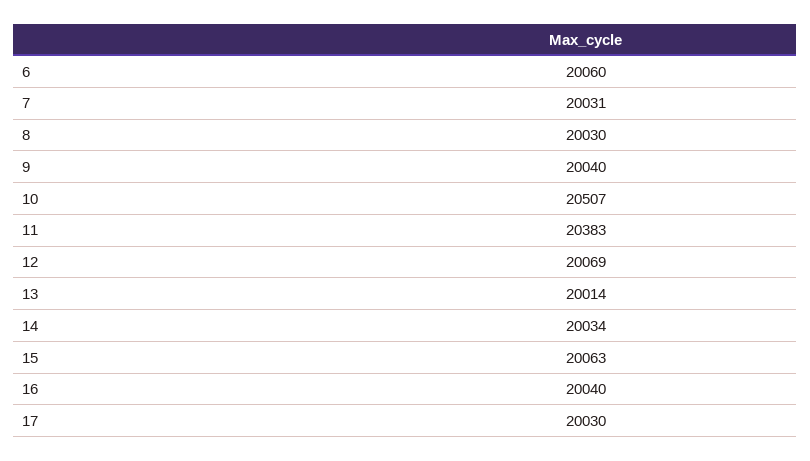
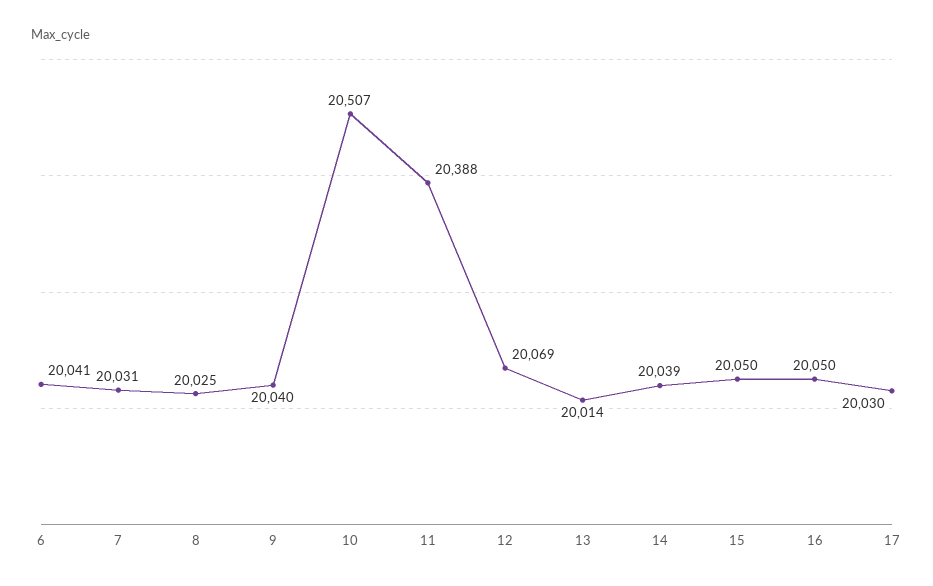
6: 20060 -> 20041
8: 20030 -> 20025
11: 20383 -> 20388
14: 20034 -> 20039
15: 20063 -> 20050
16: 20040 -> 20050

